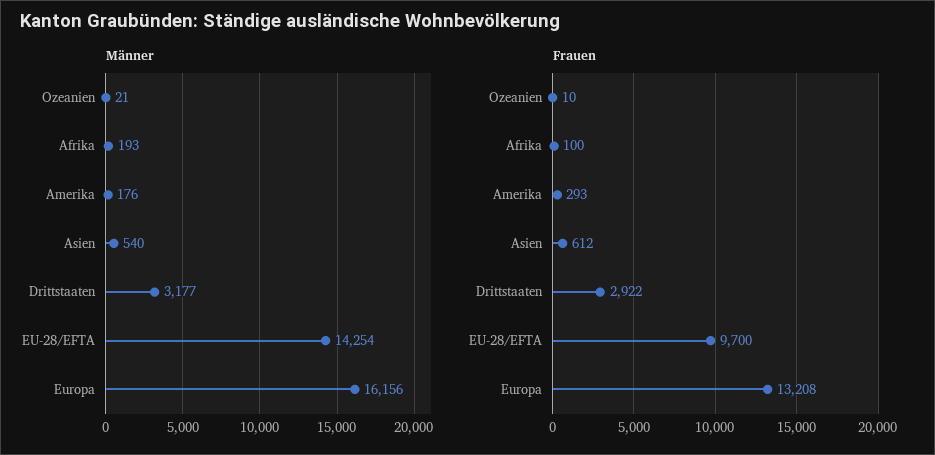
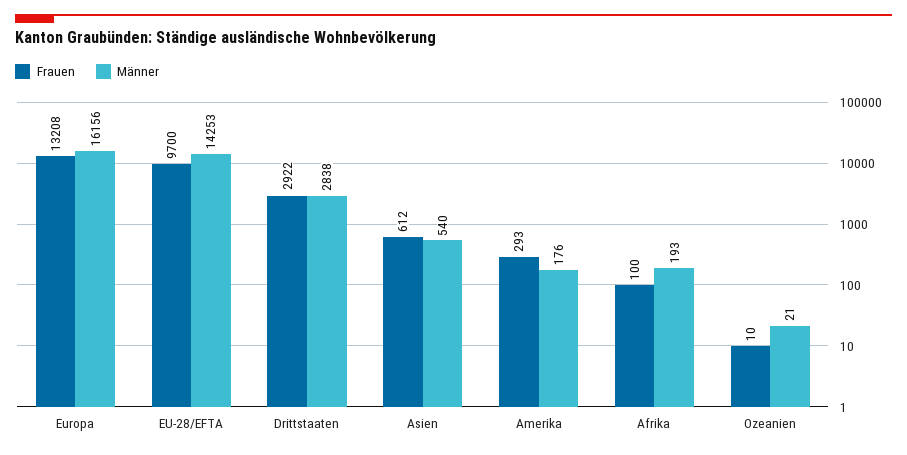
Männer, Drittstaaten: 3177 -> 2838
Männer, EU-28/EFTA: 14254 -> 14253

